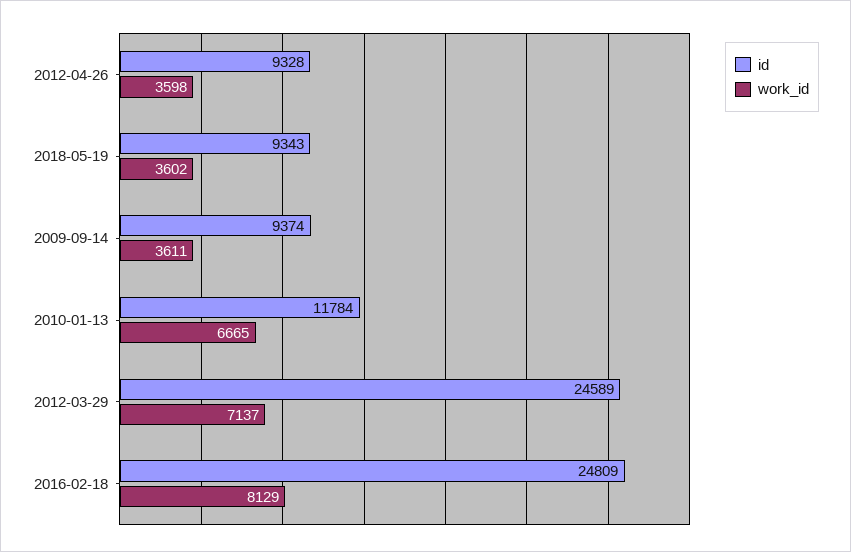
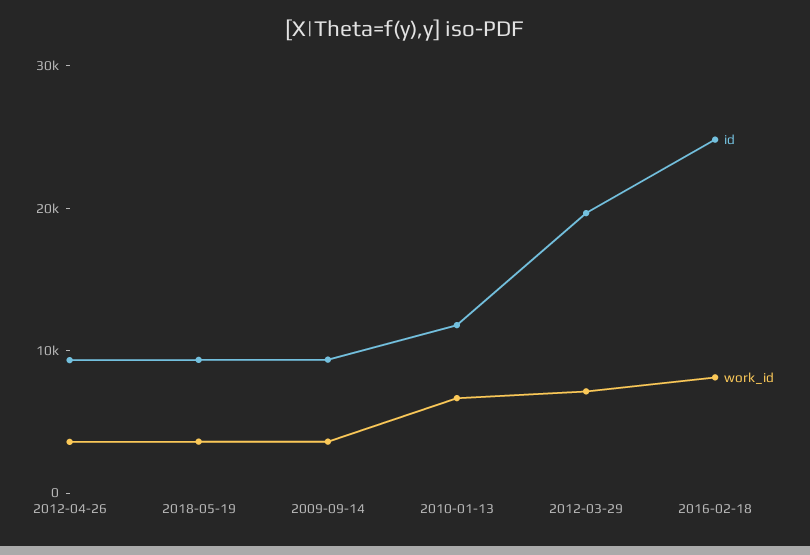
id, 2012-03-29: 24589 -> 20000

